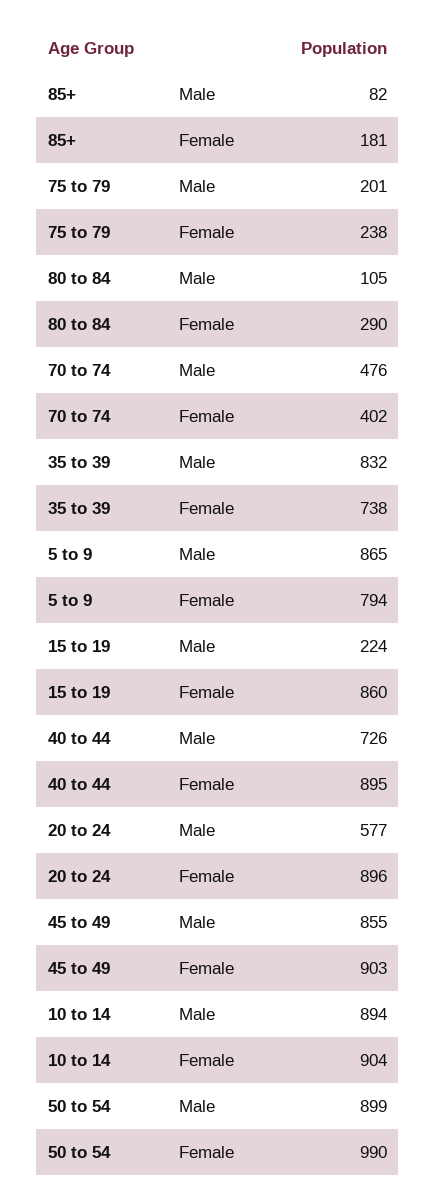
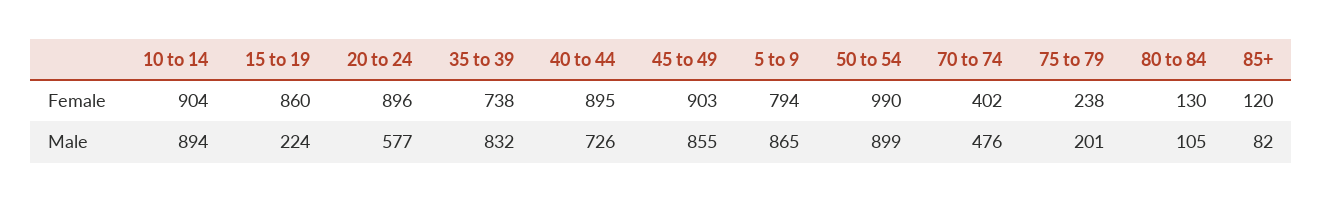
85+, Female: 181 -> 120
80 to 84, Female: 290 -> 130

